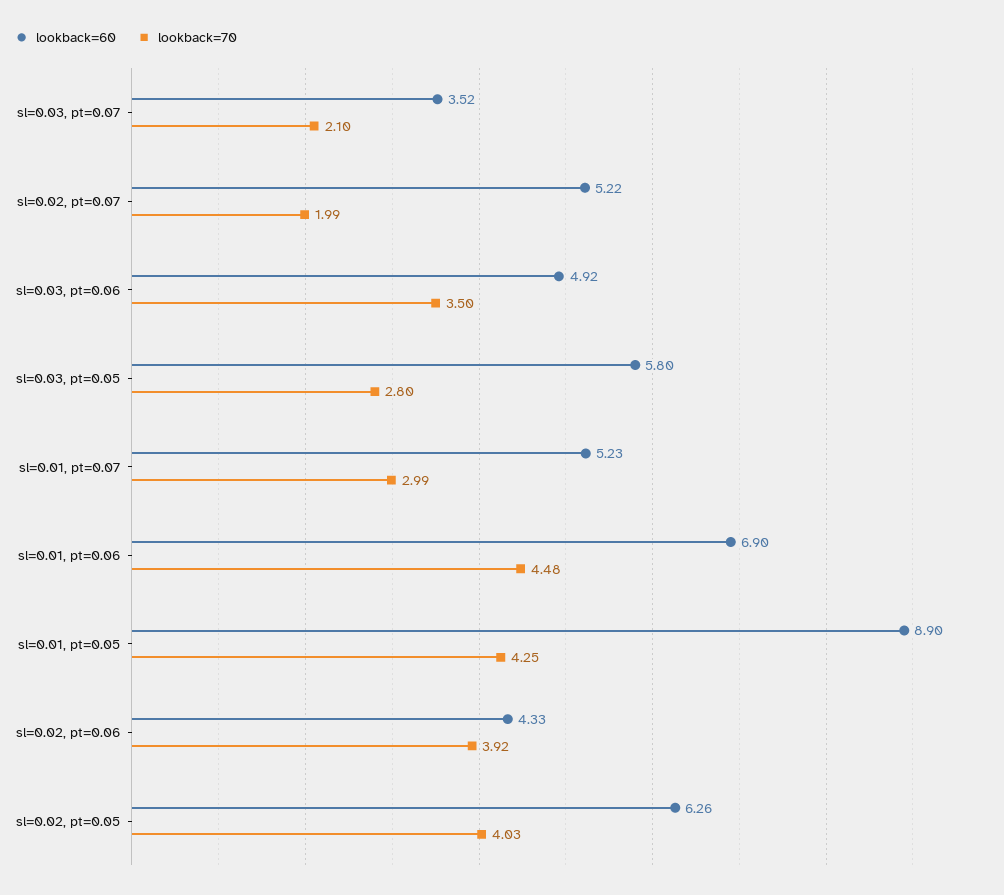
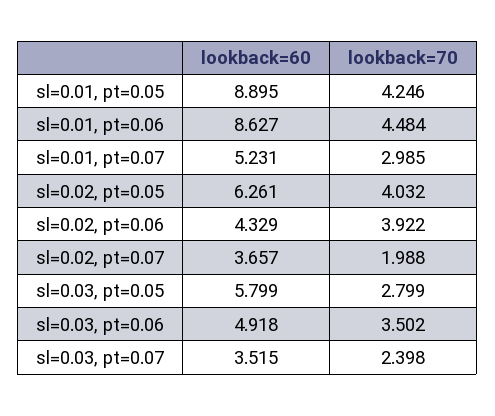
lookback=70, sl=0.03, pt=0.07: 2.1 -> 2.398
lookback=60, sl=0.02, pt=0.07: 5.22 -> 3.657
lookback=60, sl=0.01, pt=0.06: 6.9 -> 8.627

